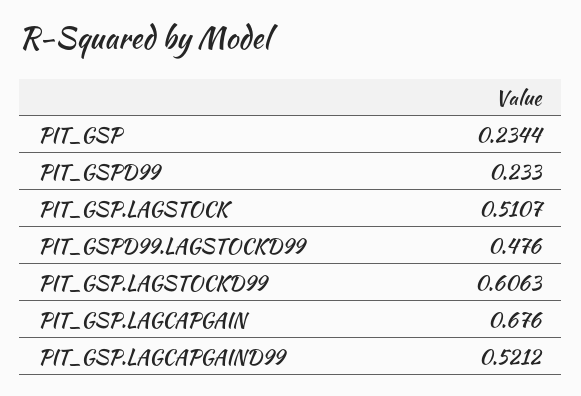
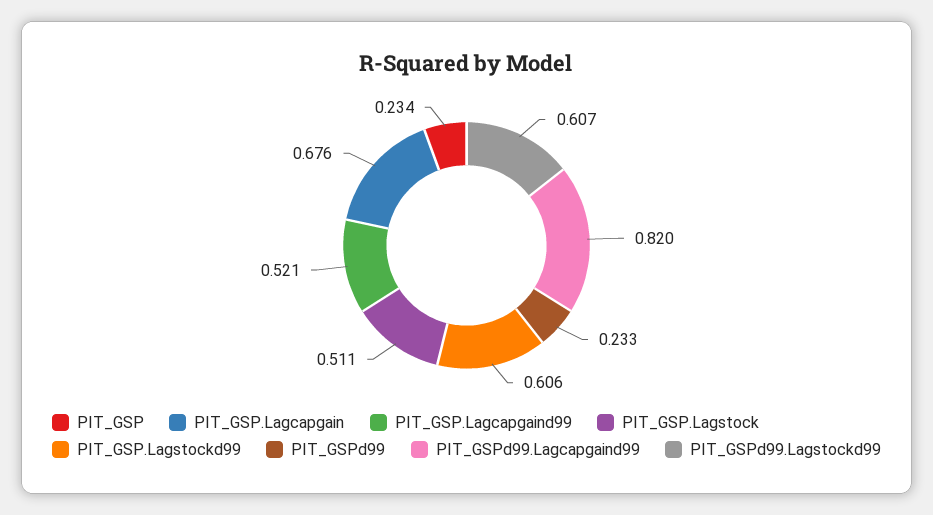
PIT_GSPD99.LAGSTOCKD99: 0.476 -> 0.607
PIT_GSPd99.Lagcapgaind99: none -> 0.82

